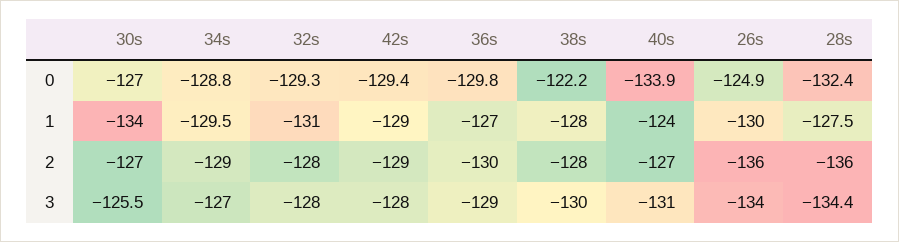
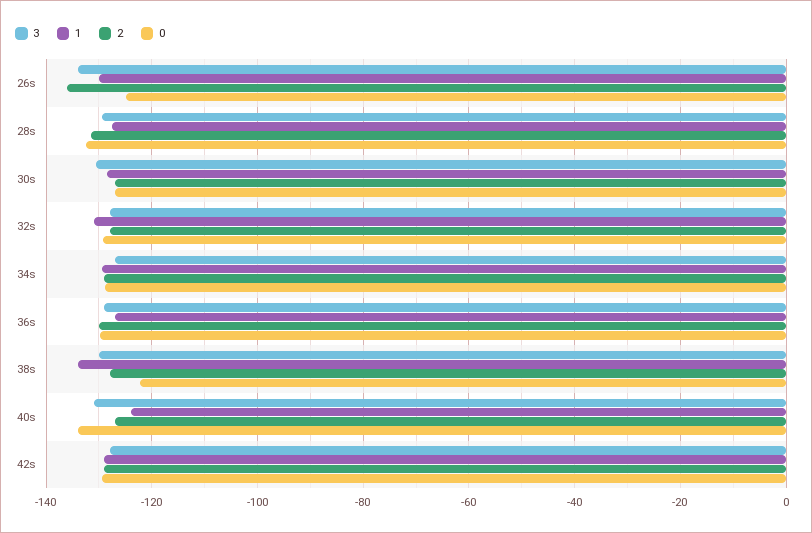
1, 30s: -134 -> -128
1, 38s: -128 -> -134
2, 28s: -136 -> -132
3, 30s: -125.5 -> -130
3, 28s: -134.4 -> -130

